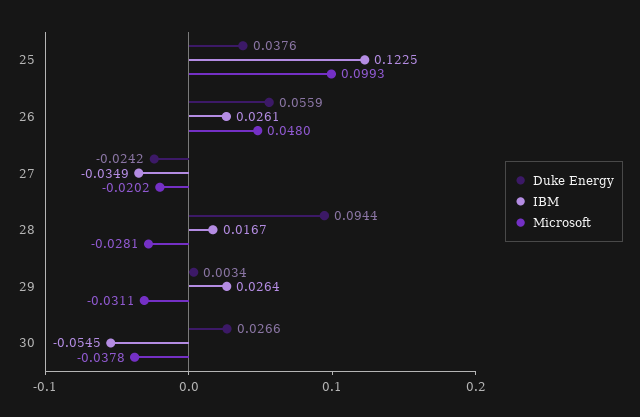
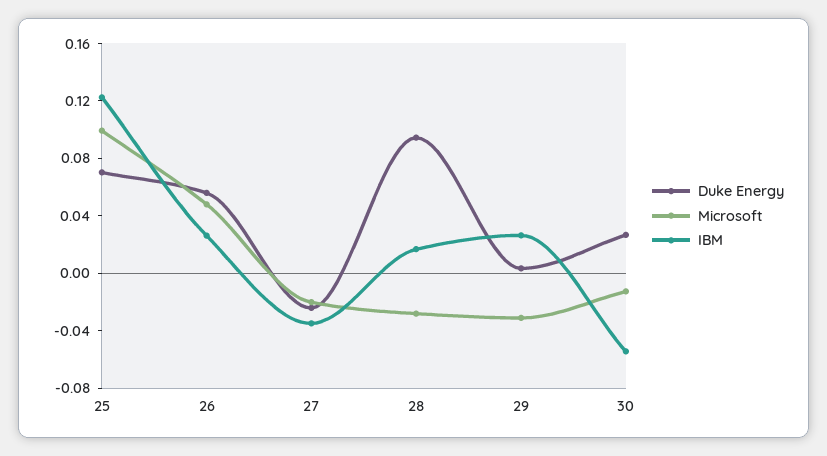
Duke Energy, 25: 0.0376 -> 0.07
Microsoft, 30: -0.0378 -> -0.01

